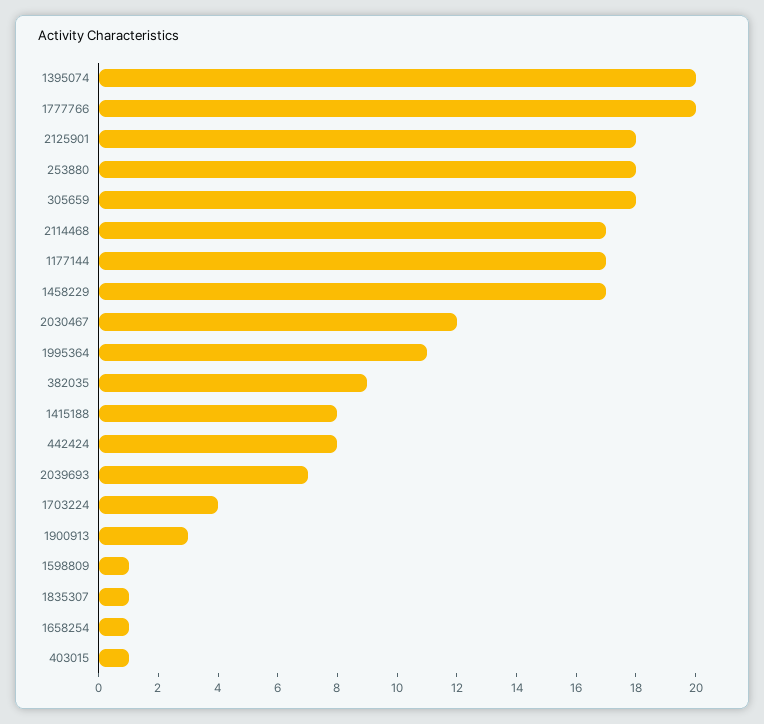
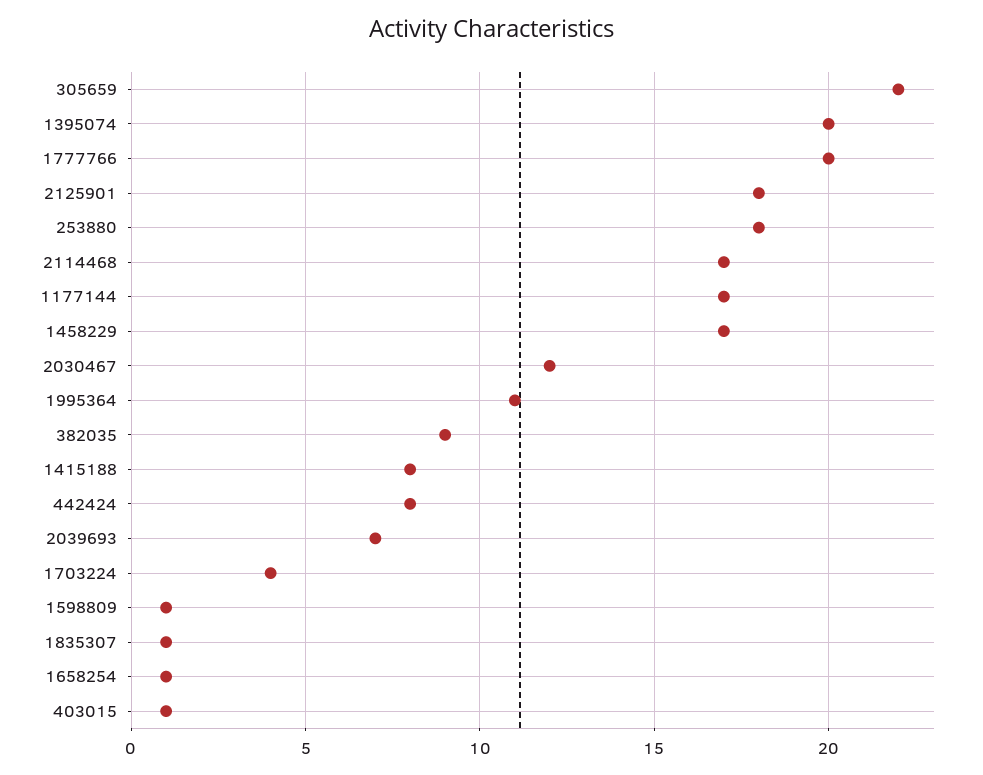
305659: 18 -> 22
1900913: 3 -> none

